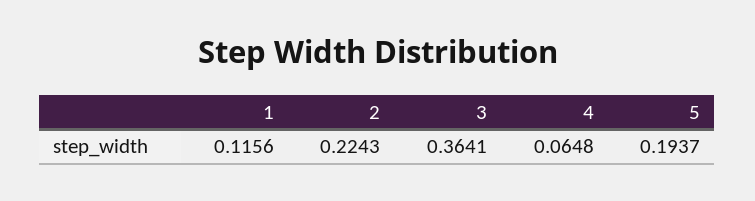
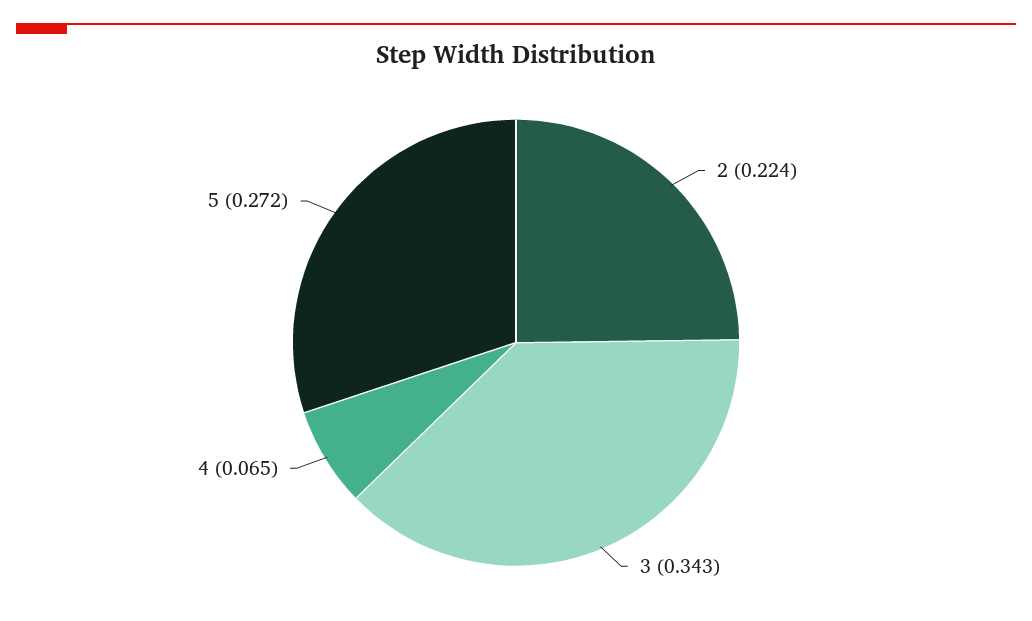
1: 0.1156 -> none
3: 0.3641 -> 0.343
5: 0.1937 -> 0.272

